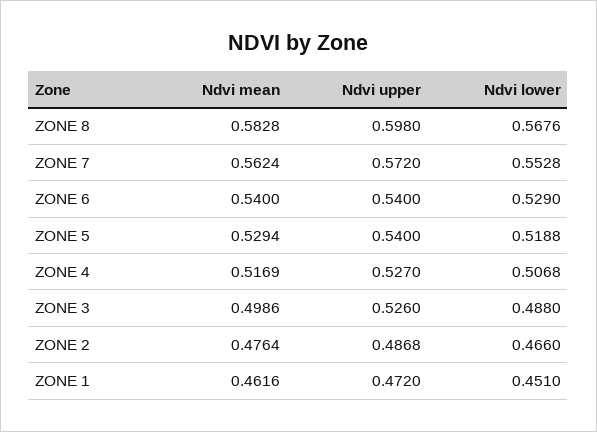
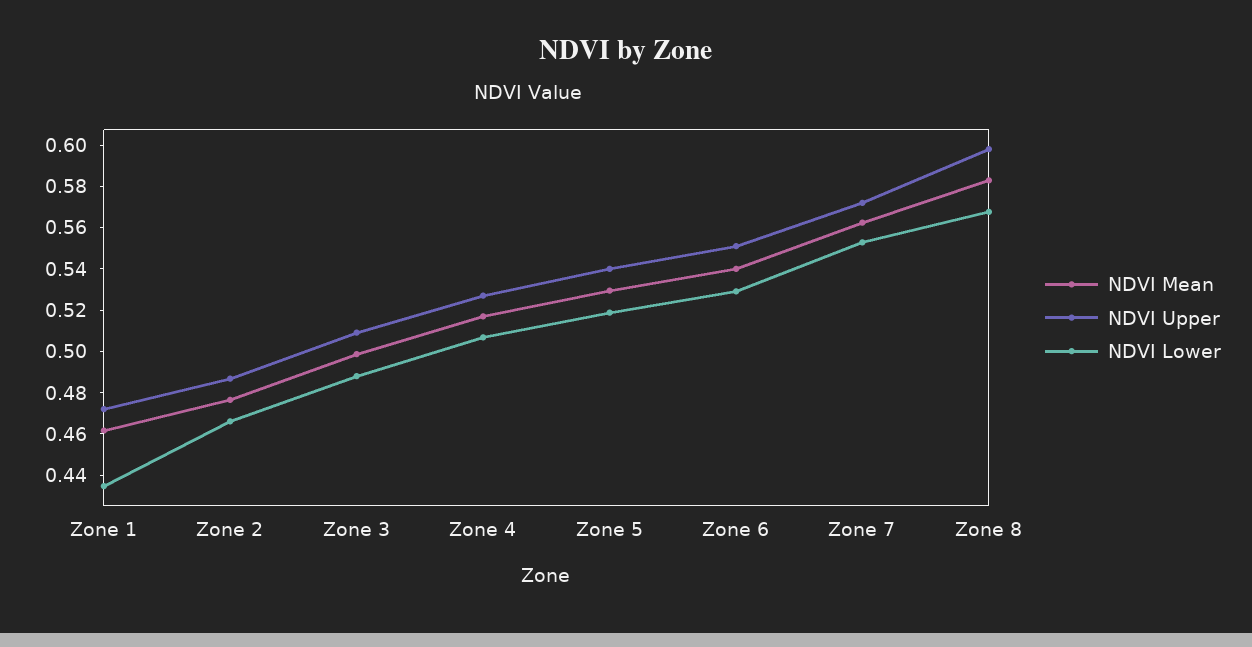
Ndvi upper, ZONE 6: 0.54 -> 0.55
Ndvi upper, ZONE 3: 0.526 -> 0.51
Ndvi lower, ZONE 1: 0.451 -> 0.435

